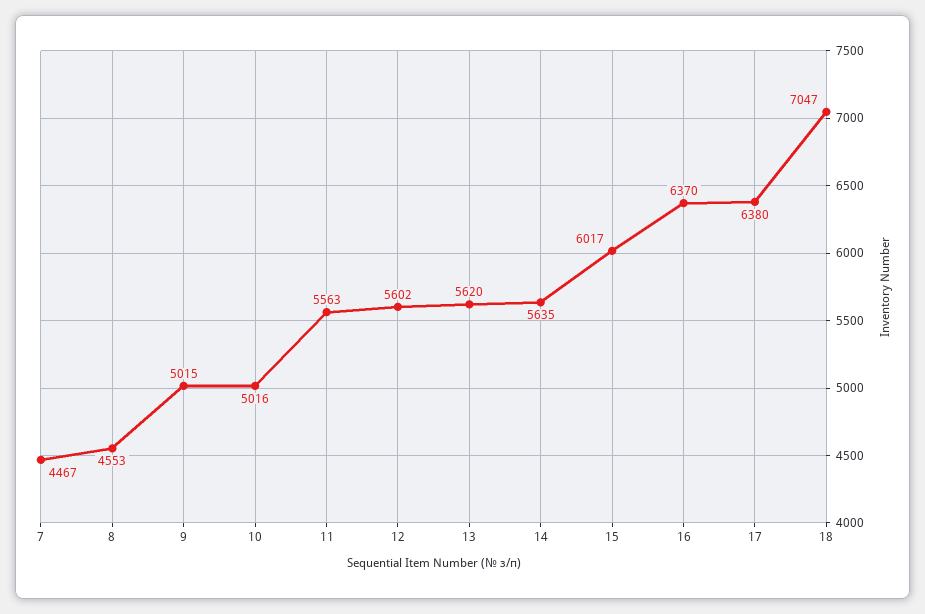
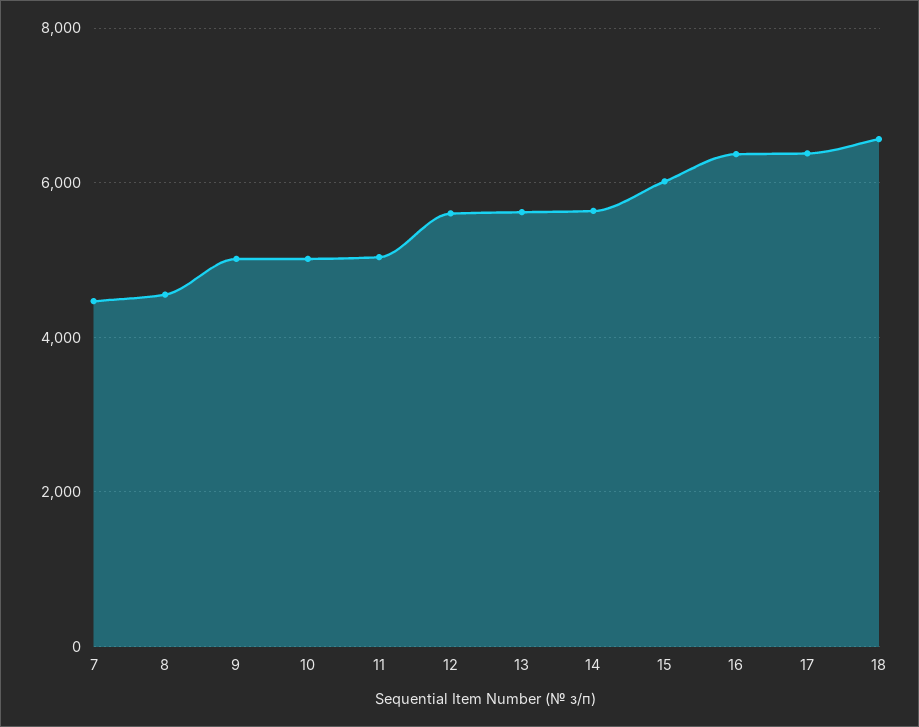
11: 5563 -> 5000
18: 7047 -> 6600

